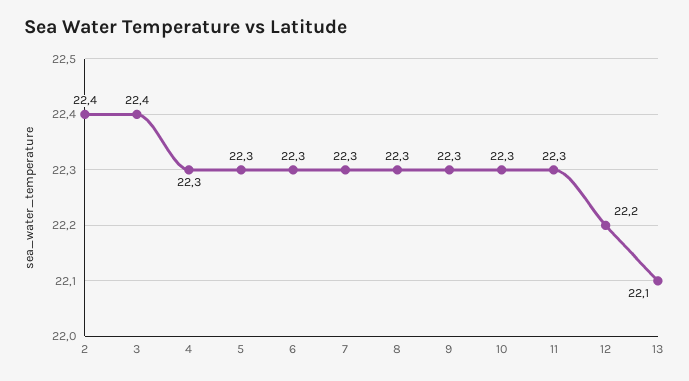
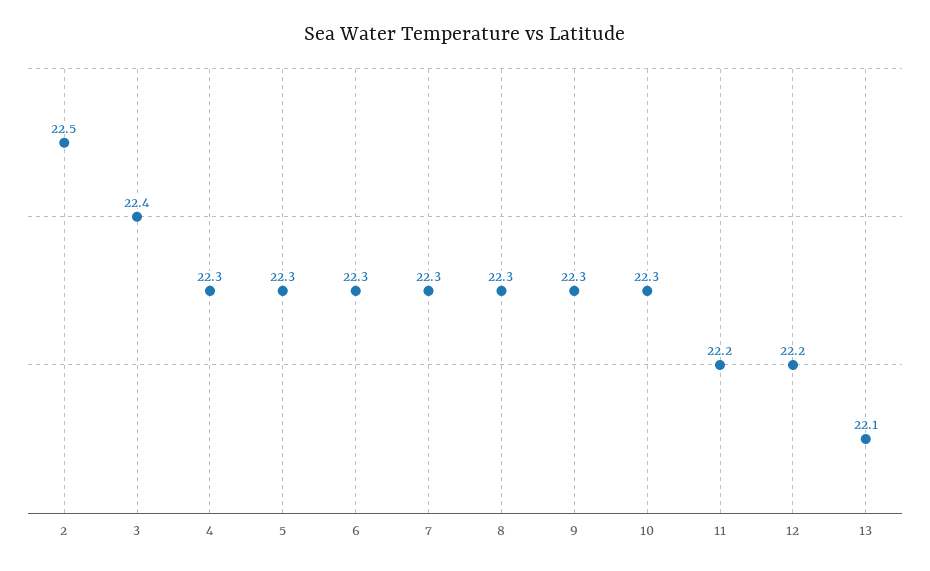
2: 22.4 -> 22.5
11: 22.3 -> 22.2

